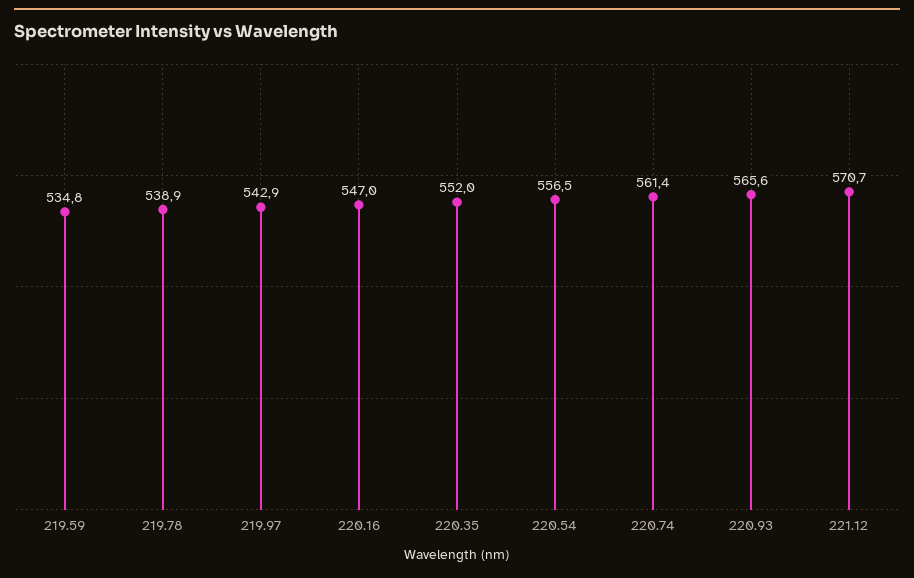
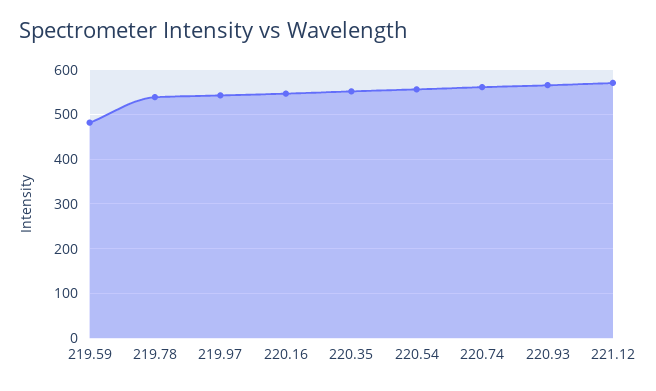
219.59: 534.8 -> 480

